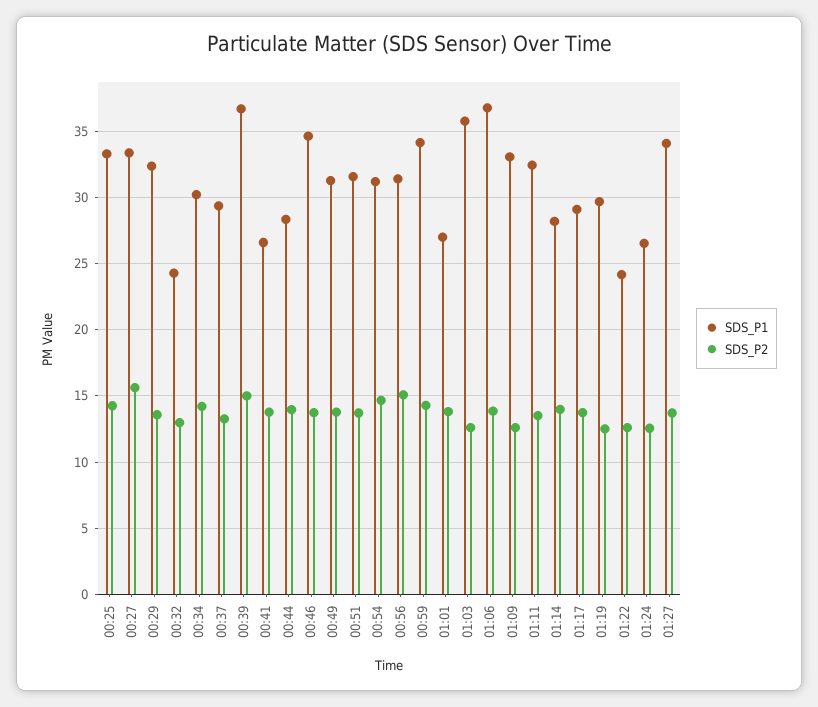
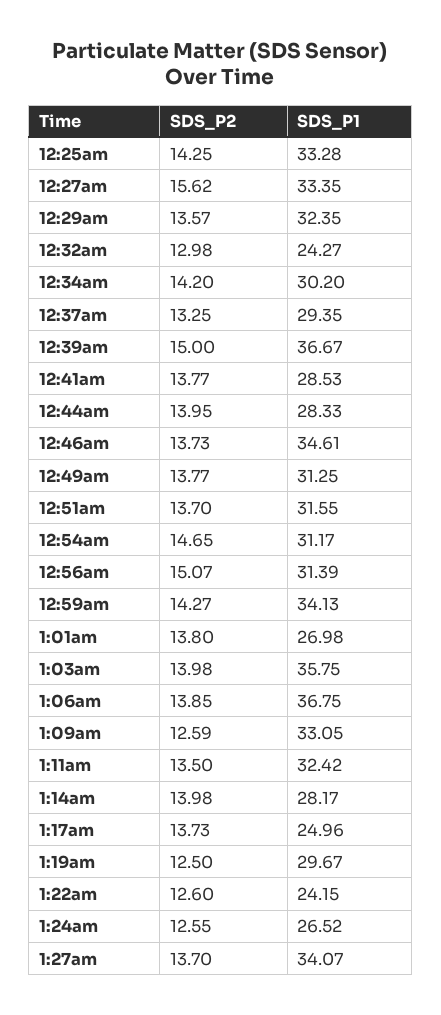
SDS_P1, 00:41: 26.5 -> 28.53
SDS_P2, 01:03: 12.5 -> 13.98
SDS_P1, 01:17: 29 -> 24.96

